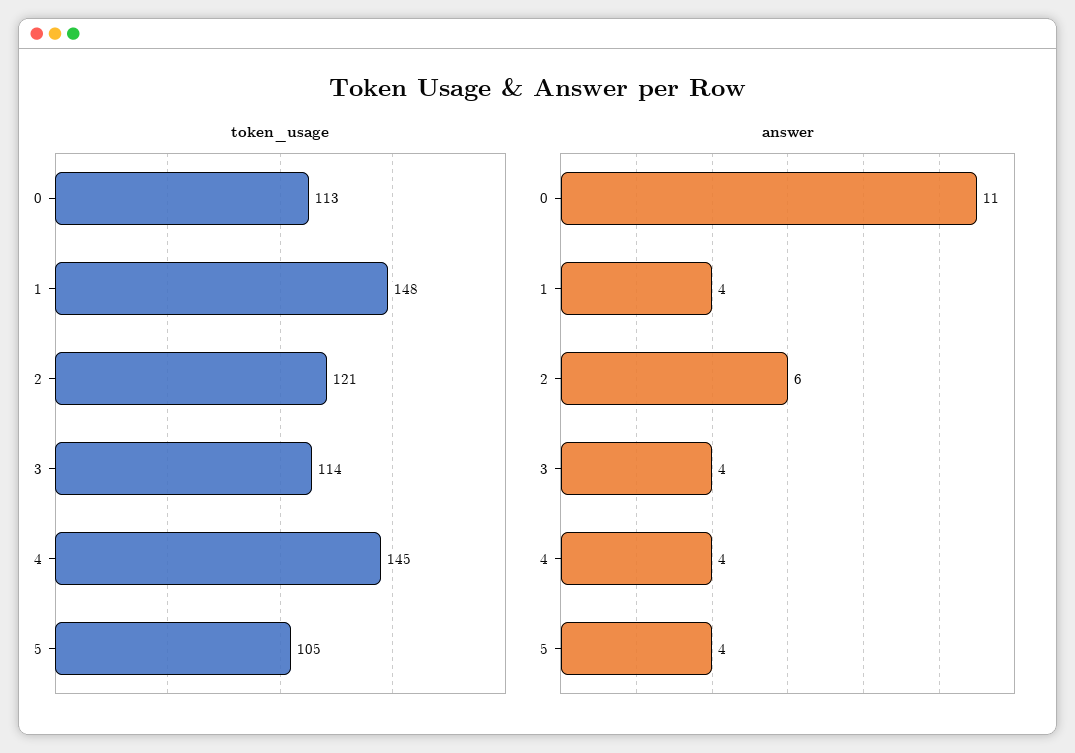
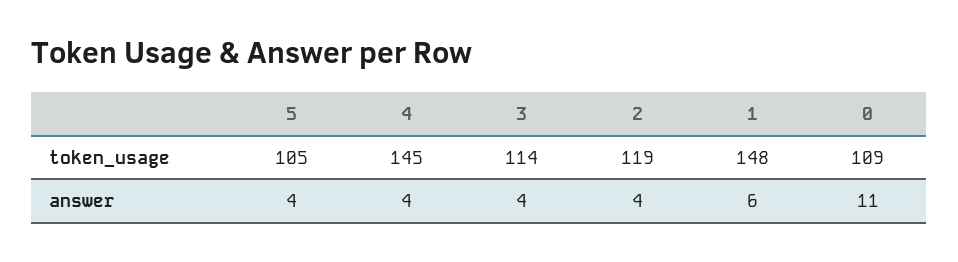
token_usage, 0: 113 -> 109
token_usage, 2: 121 -> 119
answer, 1: 4 -> 6
answer, 2: 6 -> 4

